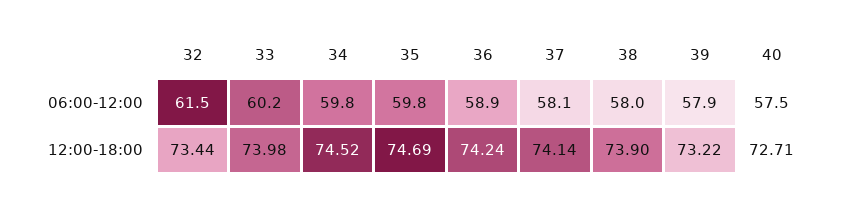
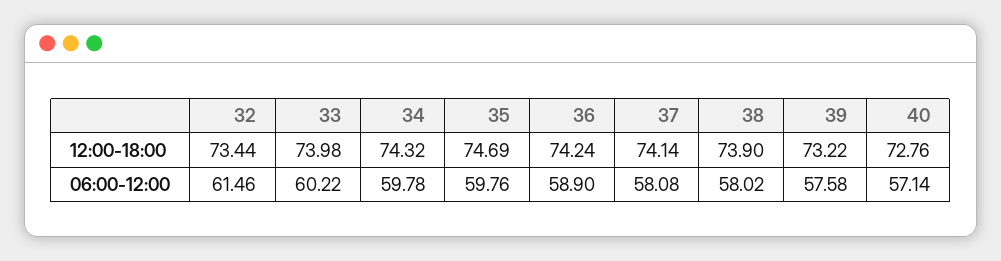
39, 06:00-12:00: 57.9 -> 57.58
40, 06:00-12:00: 57.5 -> 57.14
34, 12:00-18:00: 74.52 -> 74.32
40, 12:00-18:00: 72.71 -> 72.76

